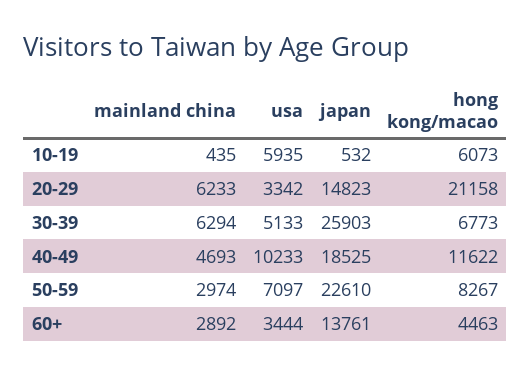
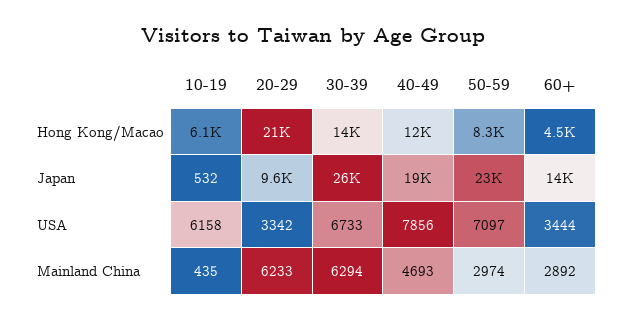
usa, 10-19: 5935 -> 6158
japan, 20-29: 14823 -> 9600
usa, 30-39: 5133 -> 6733
hong kong/macao, 30-39: 6773 -> 14000
usa, 40-49: 10233 -> 7856

